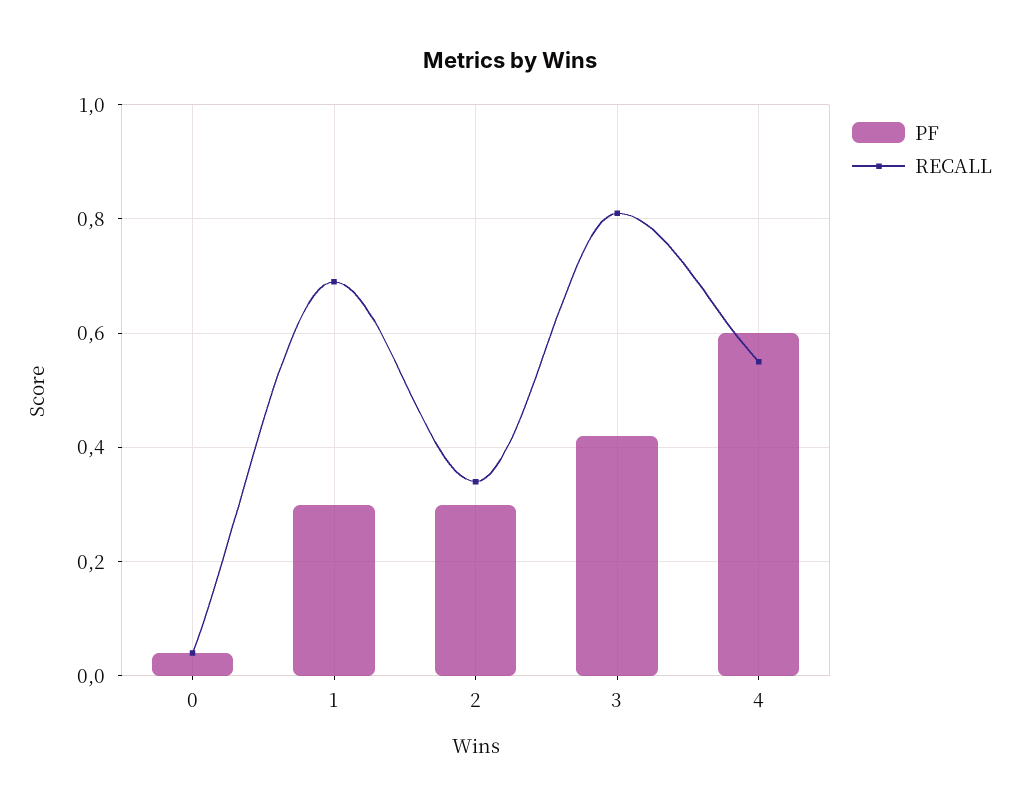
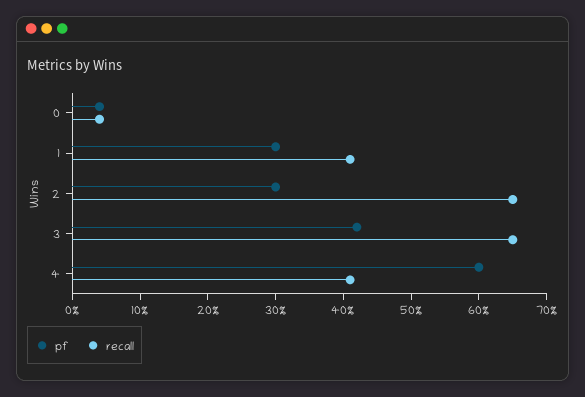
RECALL, 1: 0.7 -> 0.4
RECALL, 2: 0.35 -> 0.65
RECALL, 3: 0.8 -> 0.65
RECALL, 4: 0.55 -> 0.4

